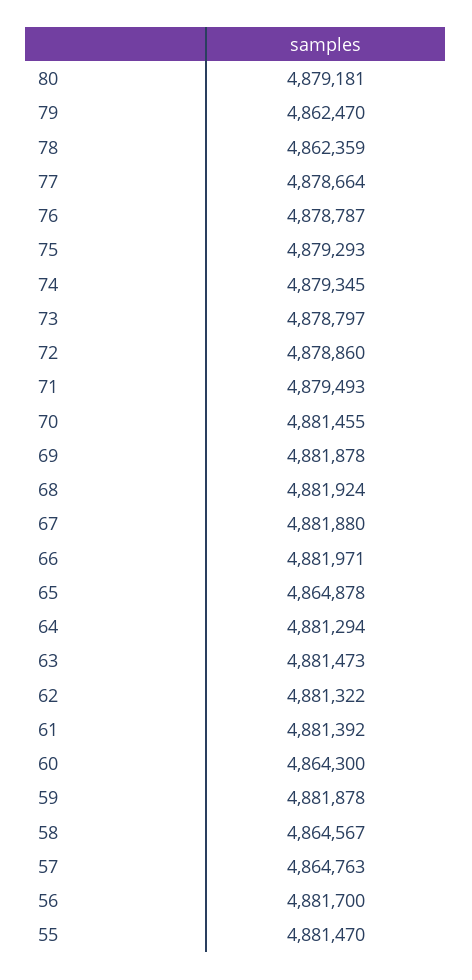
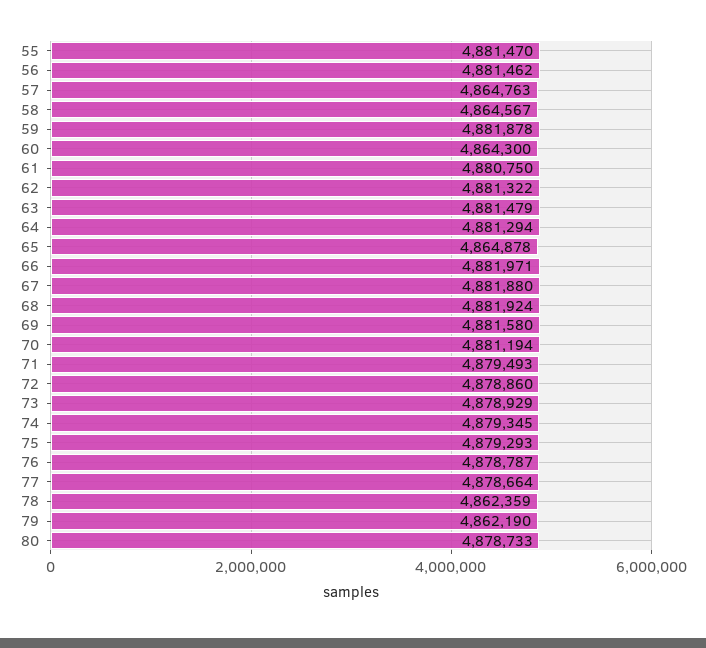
80: 4879181 -> 4878733
79: 4862470 -> 4862190
73: 4878797 -> 4878929
70: 4881455 -> 4881194
69: 4881878 -> 4881580
63: 4881473 -> 4881479
61: 4881392 -> 4880750
56: 4881700 -> 4881462

